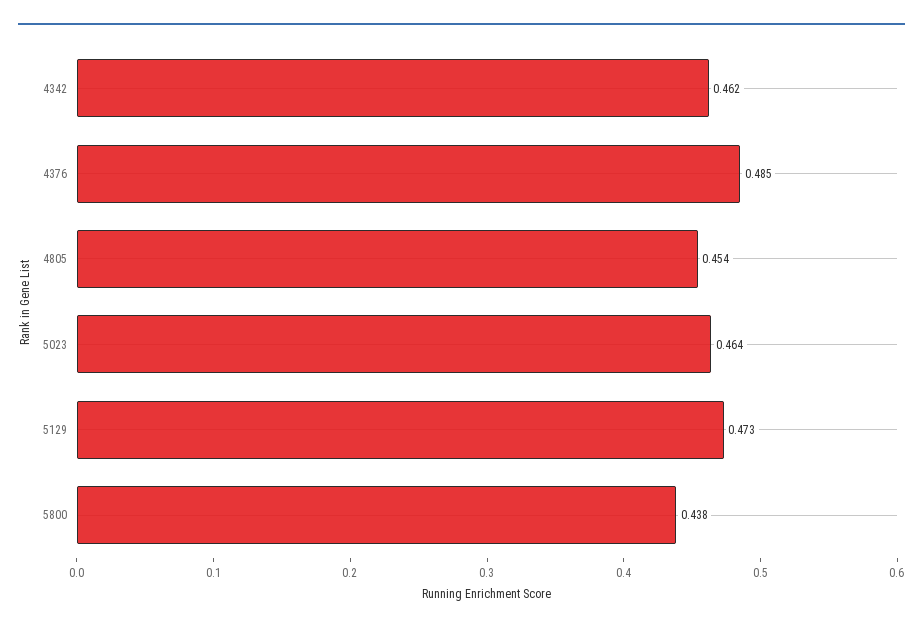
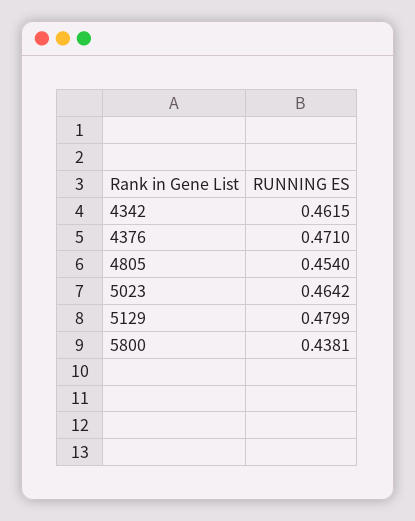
4376: 0.485 -> 0.471
5129: 0.473 -> 0.4799

